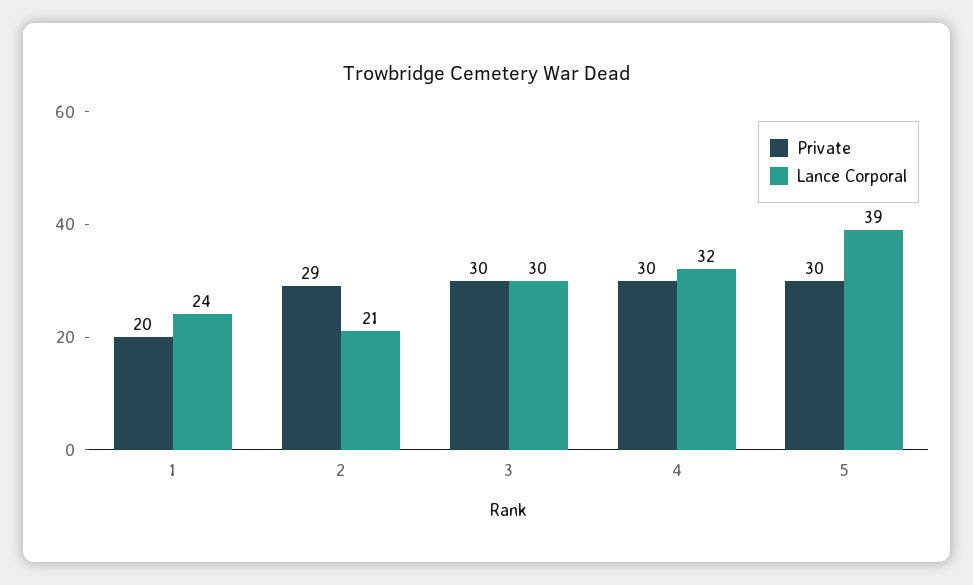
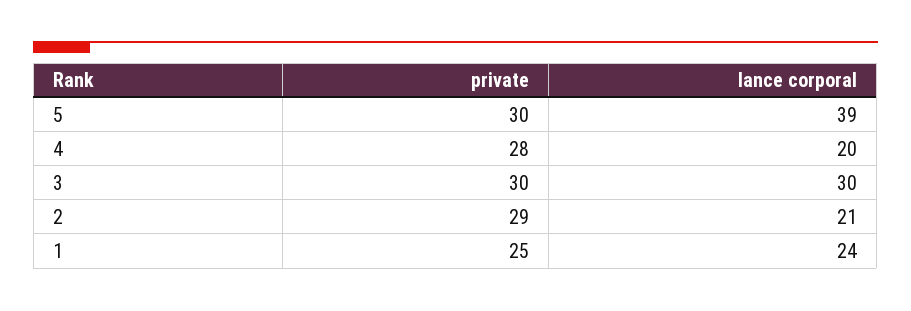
Private, 1: 20 -> 25
Private, 4: 30 -> 28
Lance Corporal, 4: 32 -> 20

